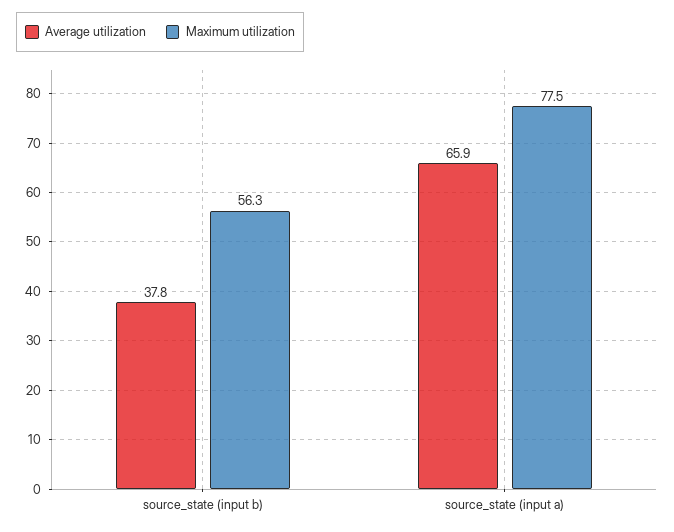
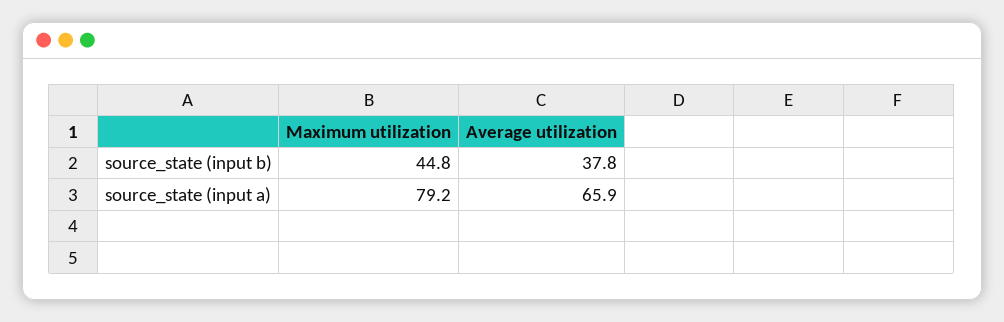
Maximum utilization, source_state (input b): 56.3 -> 44.8
Maximum utilization, source_state (input a): 77.5 -> 79.2

